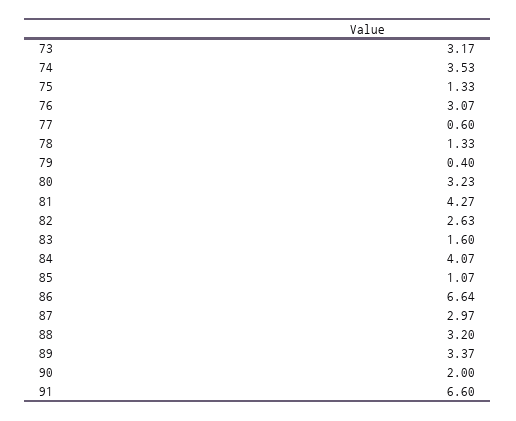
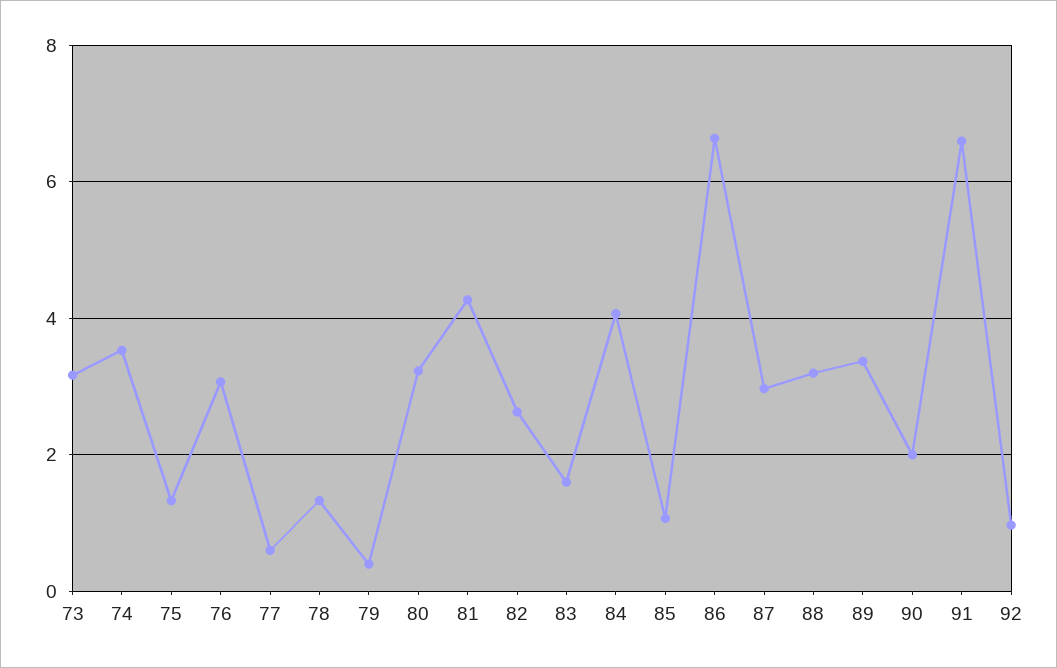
92: none -> 1

